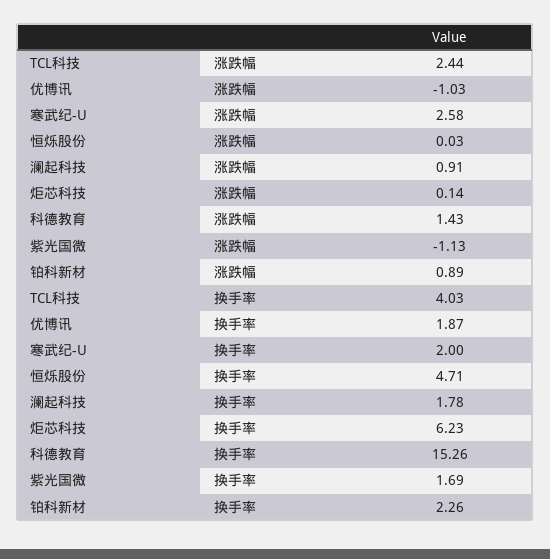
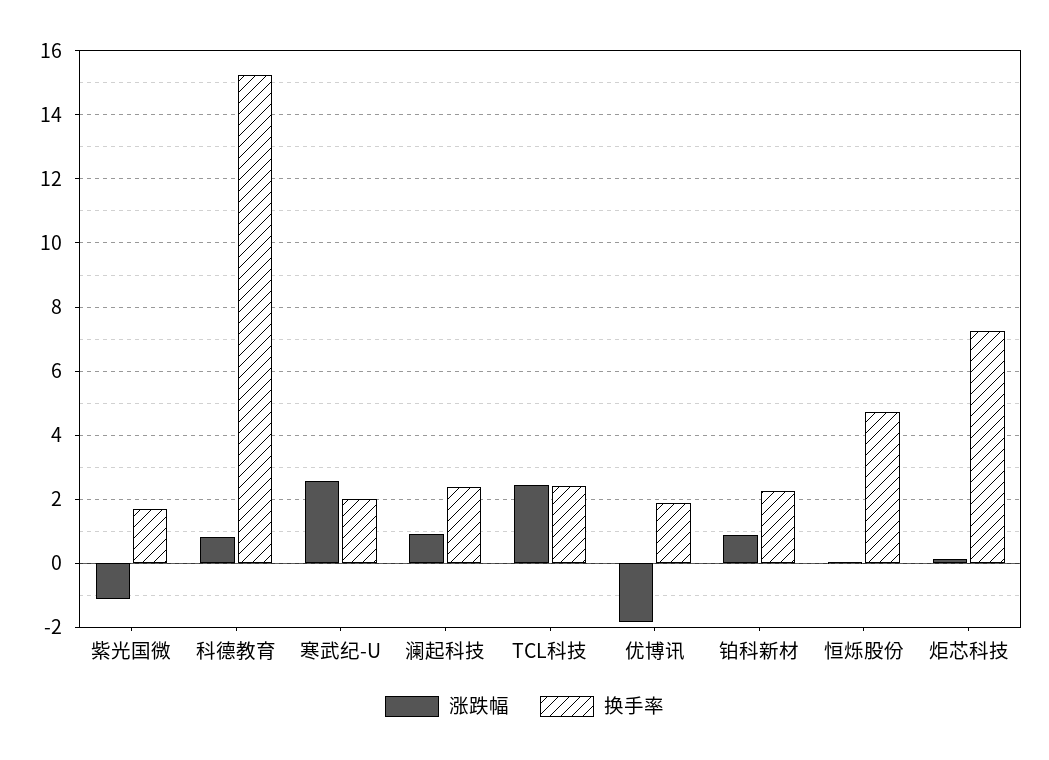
涨跌幅, 优博讯: -1.03 -> -1.8
涨跌幅, 科德教育: 1.43 -> 0.8
换手率, TCL科技: 4.03 -> 2.4
换手率, 澜起科技: 1.78 -> 2.4
换手率, 炬芯科技: 6.23 -> 7.2

